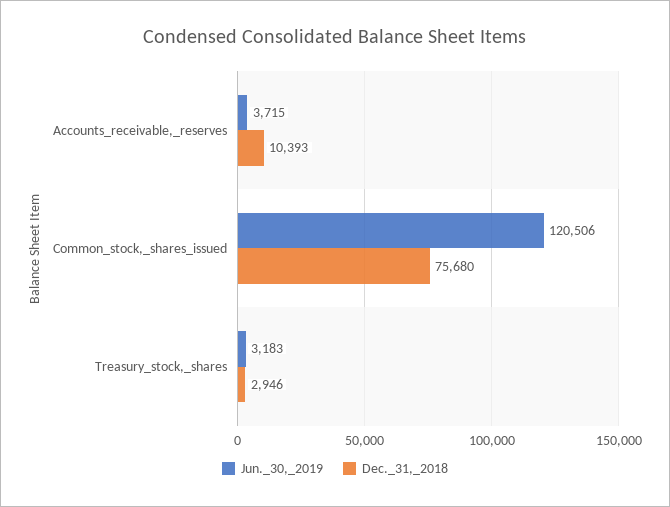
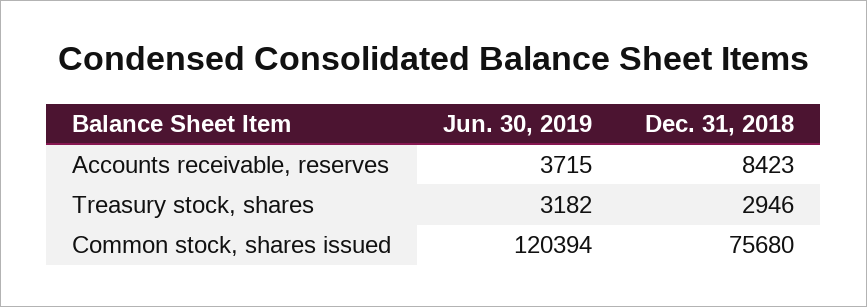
Dec._31,_2018, Accounts_receivable,_reserves: 10393 -> 8423
Jun._30,_2019, Common_stock,_shares_issued: 120506 -> 120394
Jun._30,_2019, Treasury_stock,_shares: 3183 -> 3182

